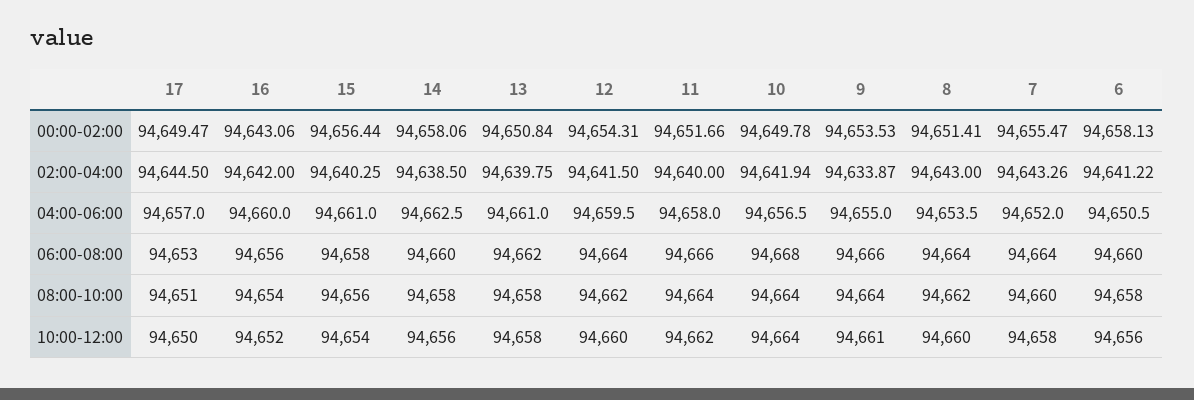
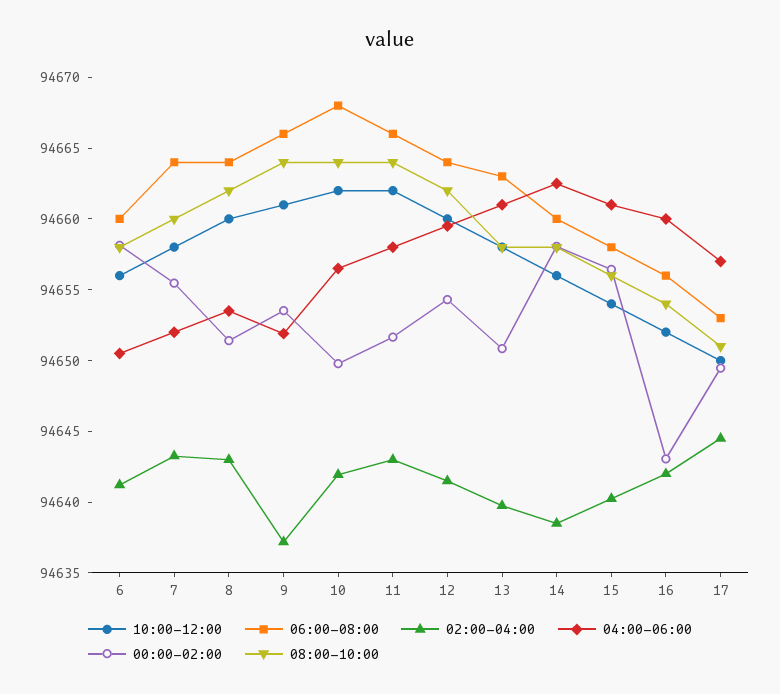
02:00-04:00, 11: 94640 -> 94643
02:00-04:00, 9: 94633.87 -> 94637
04:00-06:00, 9: 94655 -> 94652
06:00-08:00, 13: 94662 -> 94663
10:00-12:00, 10: 94664 -> 94662

